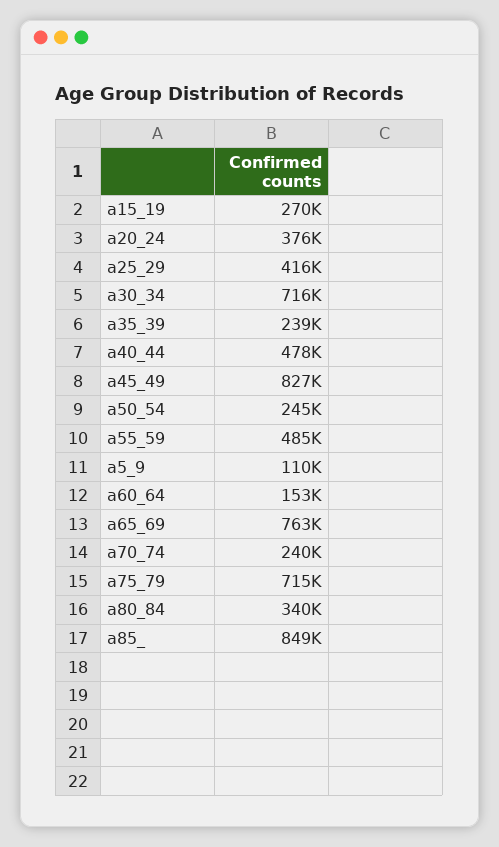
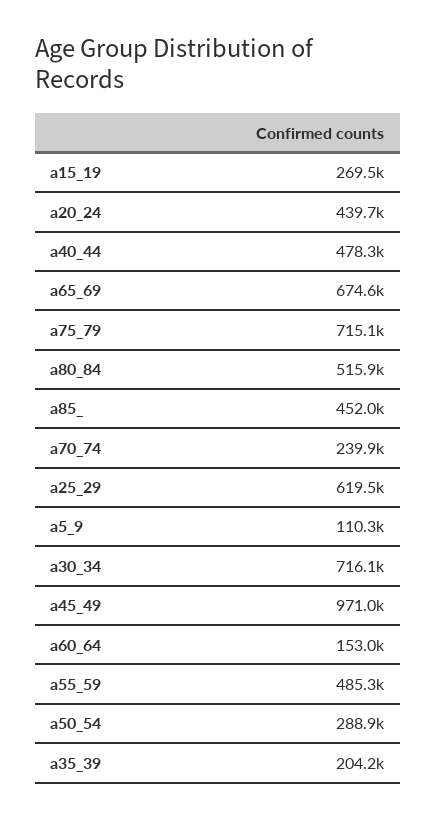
a20_24: 376000 -> 439700
a25_29: 416000 -> 619500
a35_39: 239000 -> 204200
a45_49: 827000 -> 971000
a50_54: 245000 -> 288900
a65_69: 763000 -> 674600
a80_84: 340000 -> 515900
a85_: 849000 -> 452000

